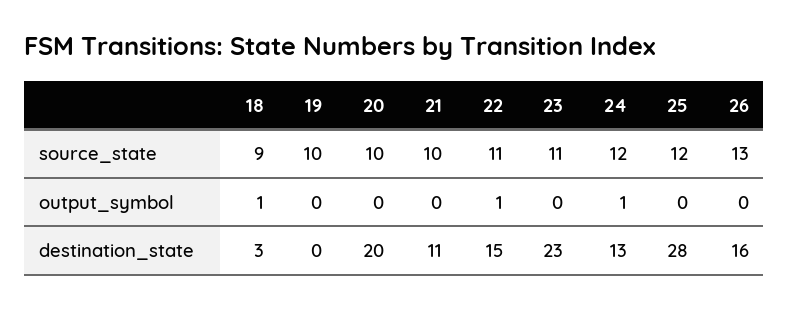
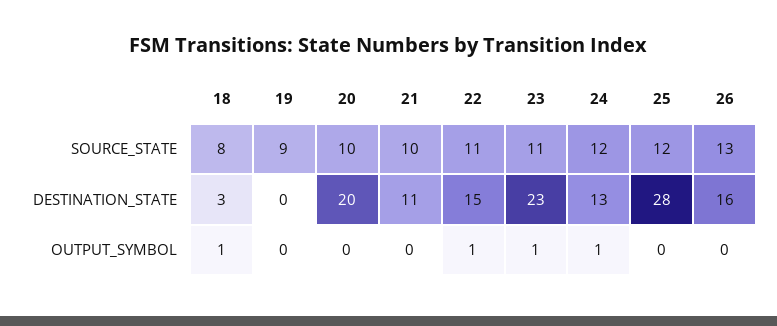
18, source_state: 9 -> 8
19, source_state: 10 -> 9
23, output_symbol: 0 -> 1

